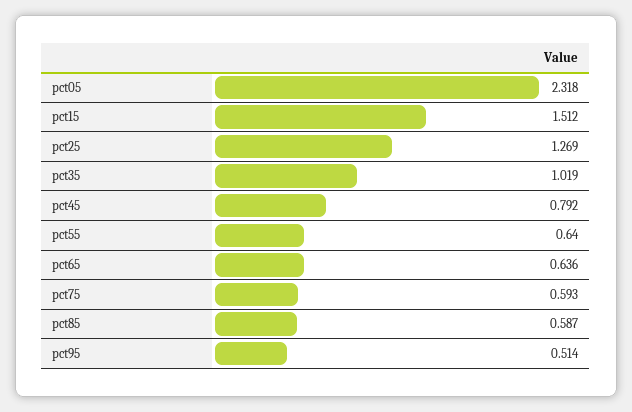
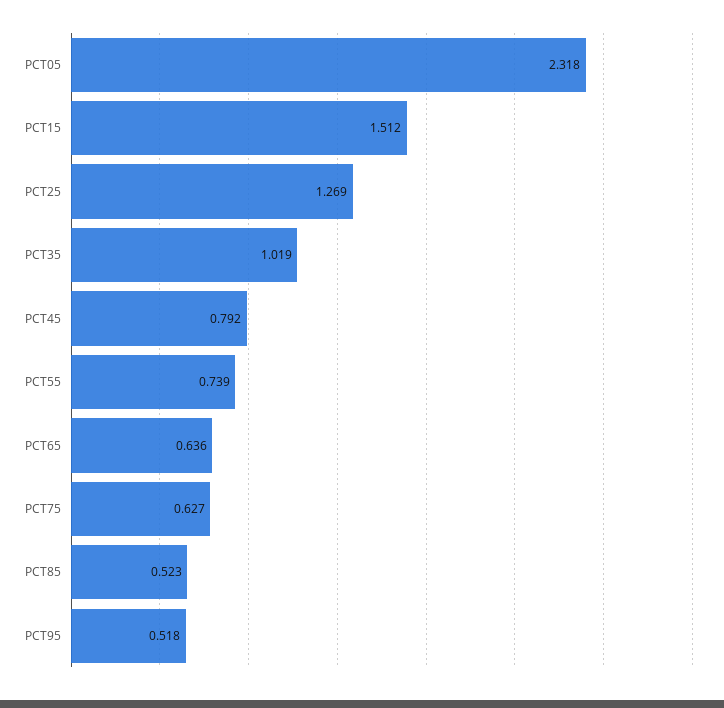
pct55: 0.64 -> 0.739
pct75: 0.593 -> 0.627
pct85: 0.587 -> 0.523
pct95: 0.514 -> 0.518

